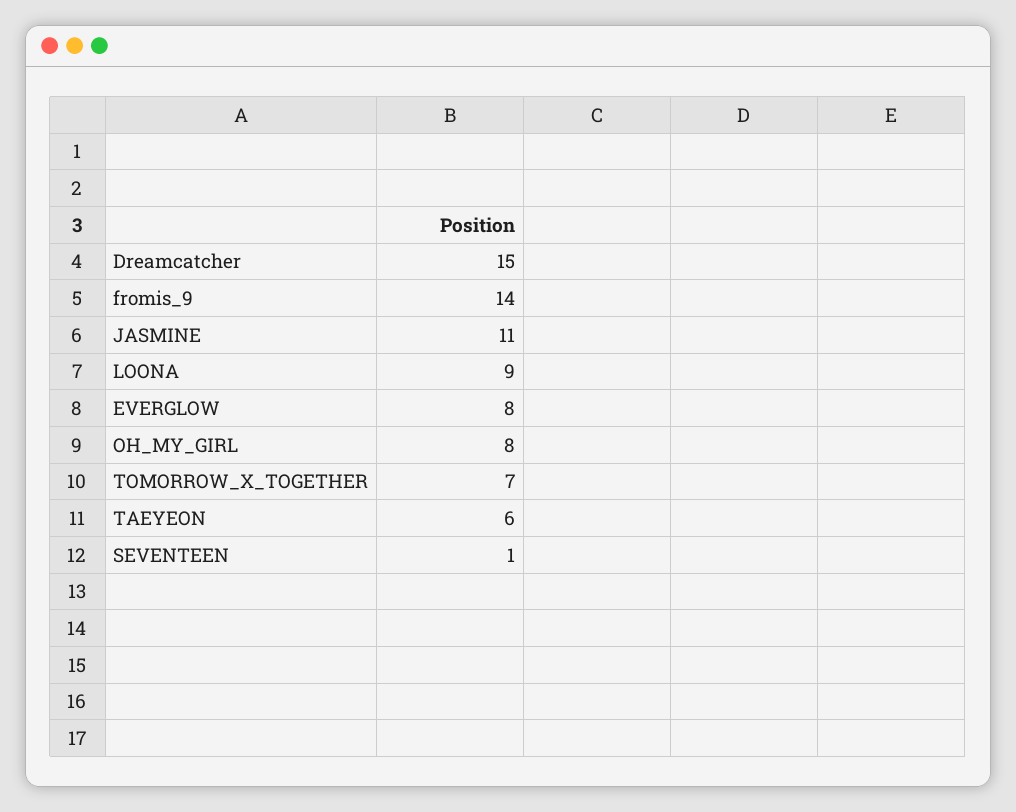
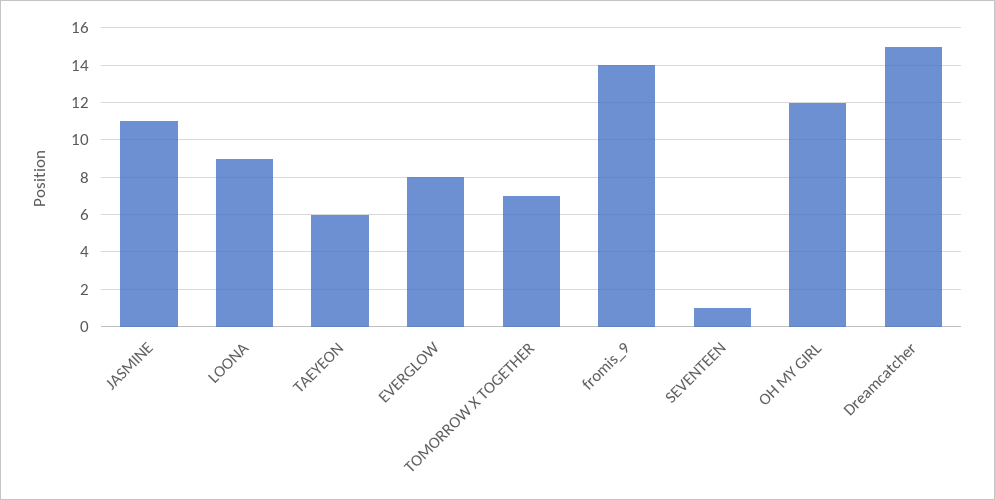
OH_MY_GIRL: 8 -> 12

